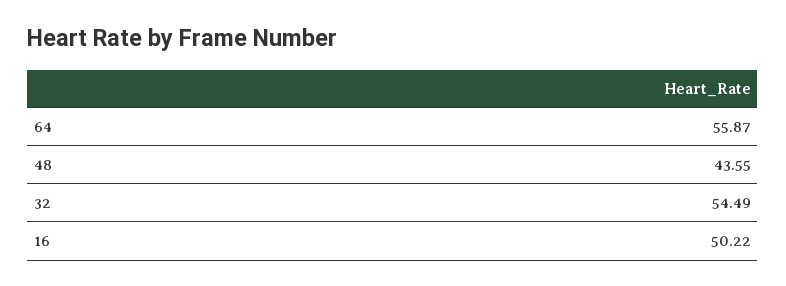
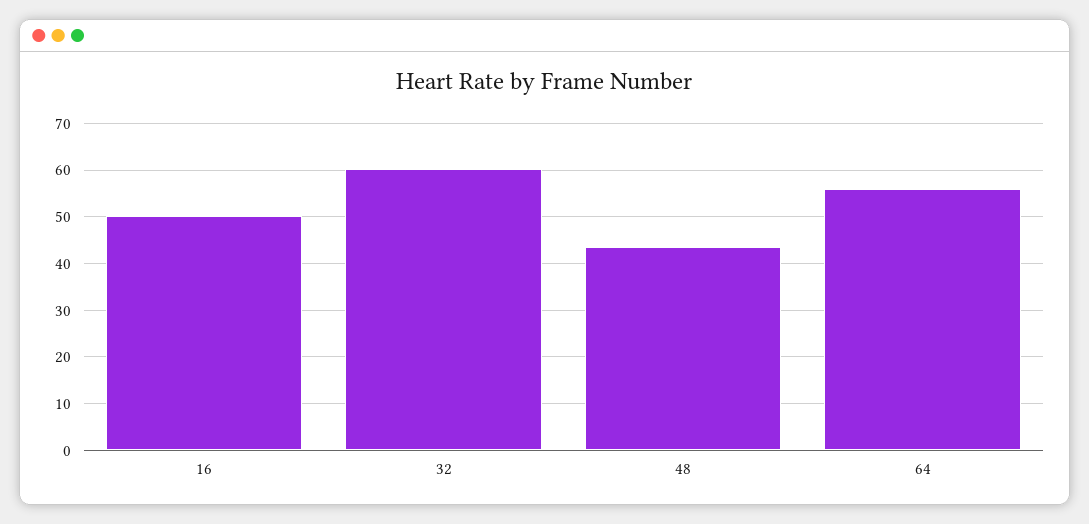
32: 54.49 -> 60

